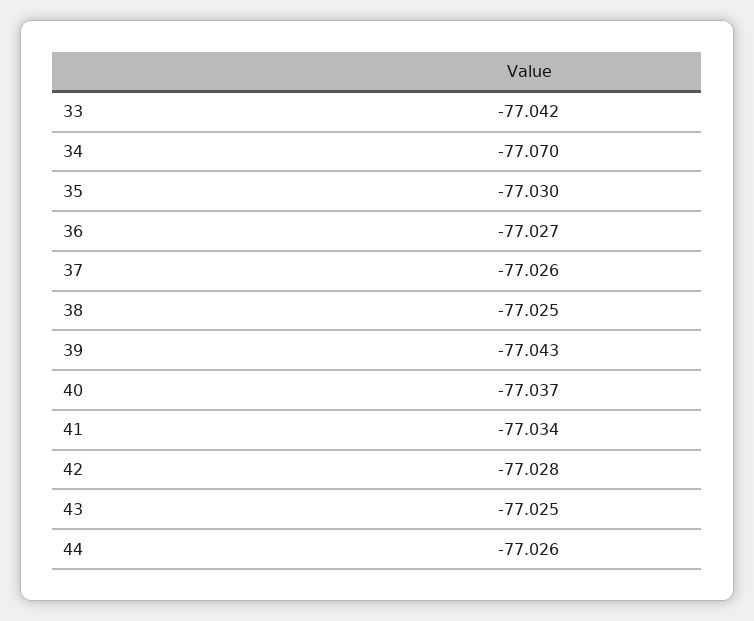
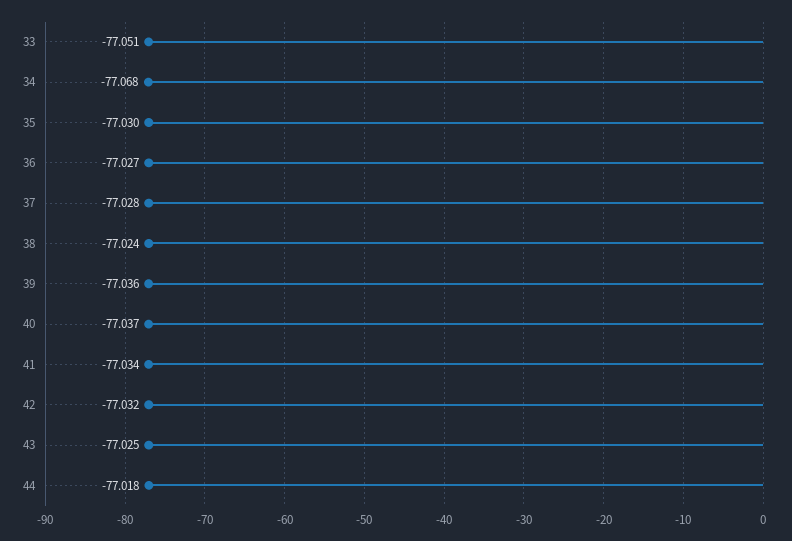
33: -77.042 -> -77.051
34: -77.07 -> -77.068
37: -77.026 -> -77.028
38: -77.025 -> -77.024
39: -77.043 -> -77.036
42: -77.028 -> -77.032
44: -77.026 -> -77.018

